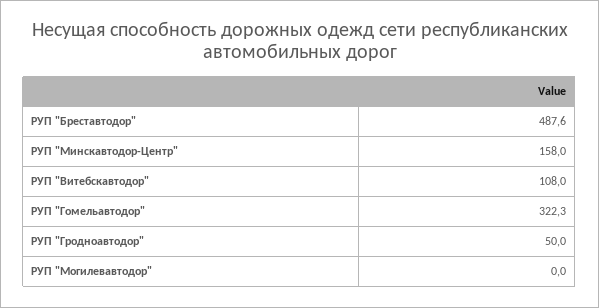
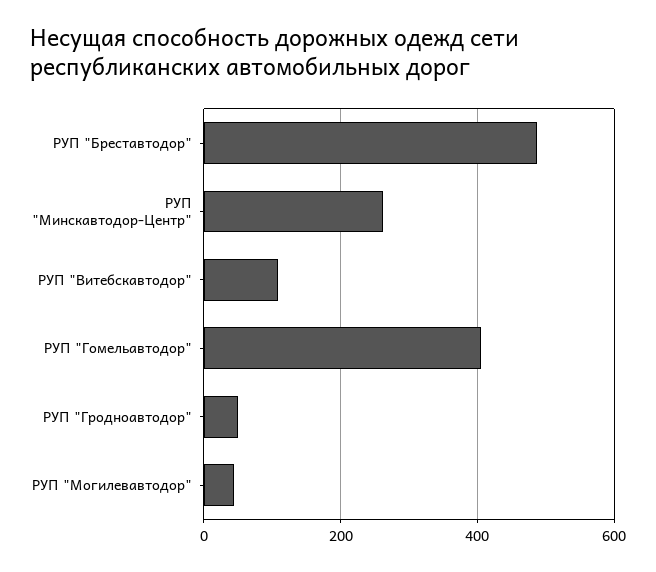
РУП "Минскавтодор-Центр": 158 -> 260
РУП "Гомельавтодор": 322.3 -> 400
РУП "Могилевавтодор": 0 -> 40

